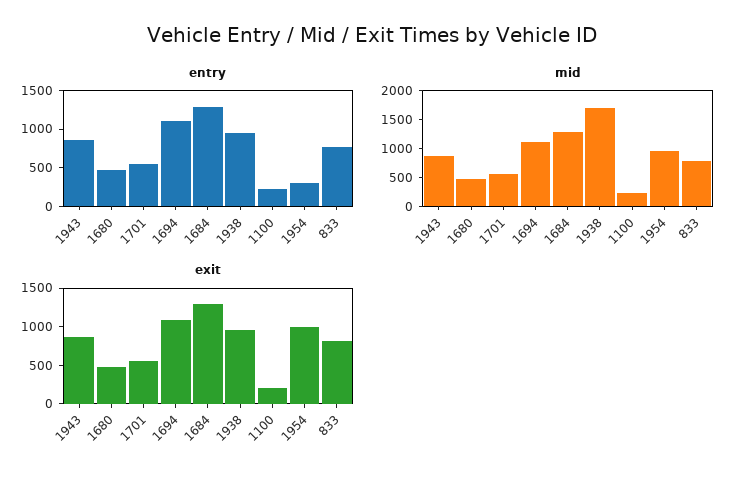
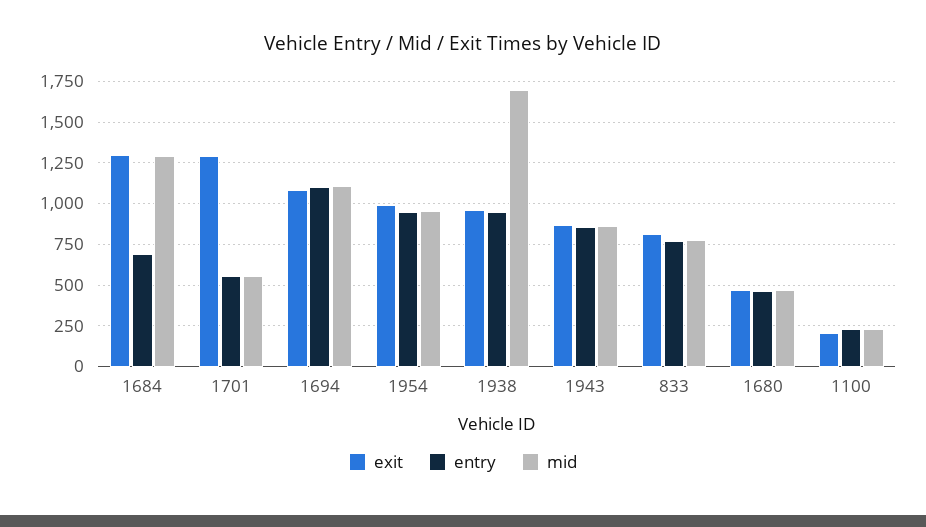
entry, 1684: 1250 -> 700
entry, 1954: 250 -> 950
exit, 1701: 500 -> 1300

